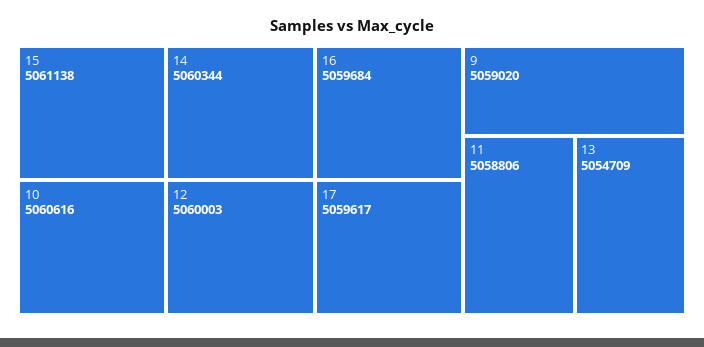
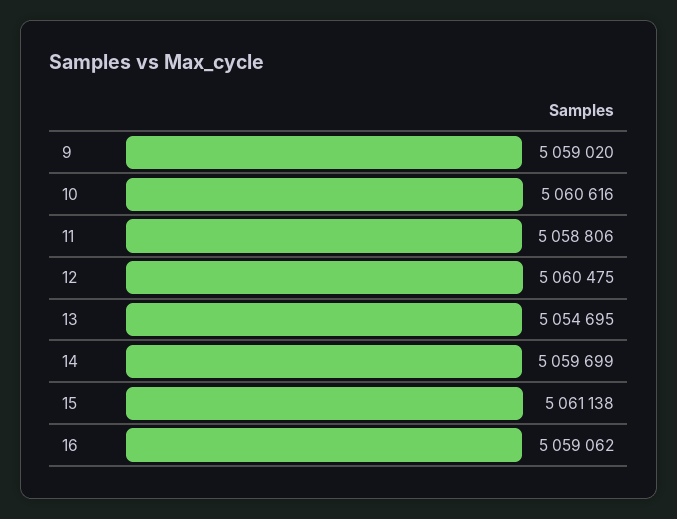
14: 5060344 -> 5059699
12: 5060003 -> 5060475
16: 5059684 -> 5059062
17: 5059617 -> none
13: 5054709 -> 5054695

